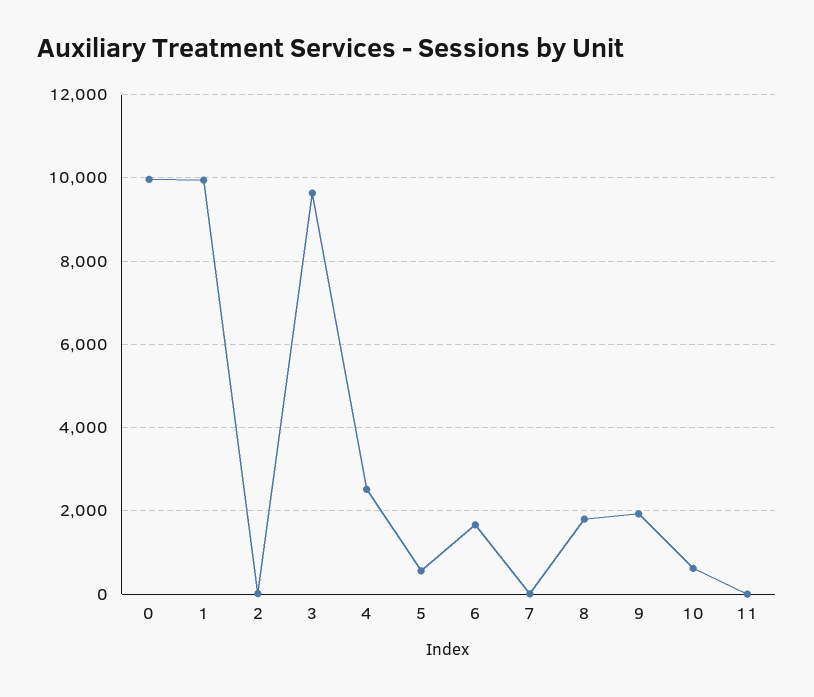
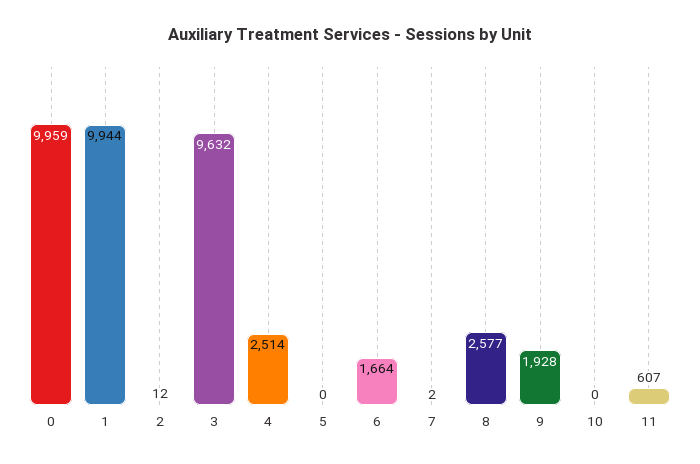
5: 600 -> 0
8: 1800 -> 2577
10: 600 -> 0
11: 0 -> 607

